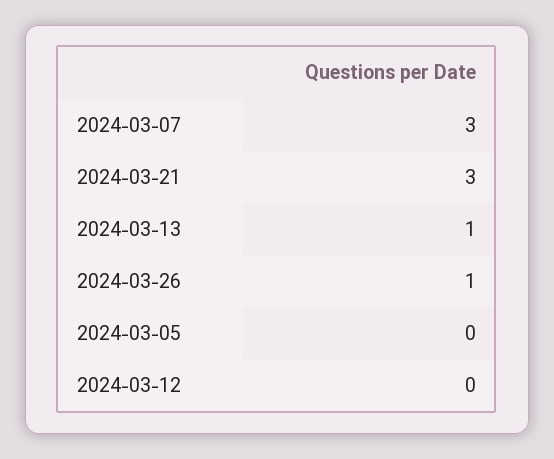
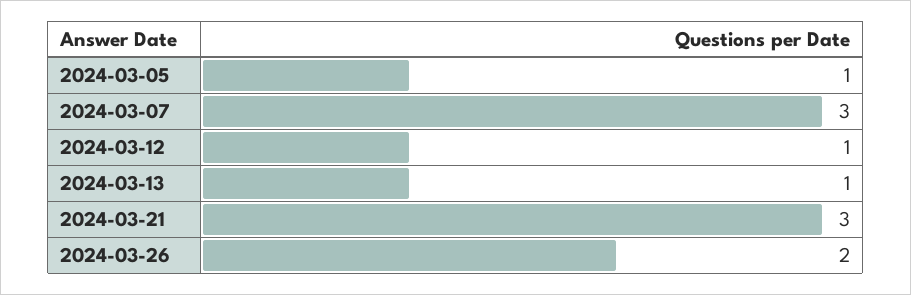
2024-03-26: 1 -> 2
2024-03-05: 0 -> 1
2024-03-12: 0 -> 1

